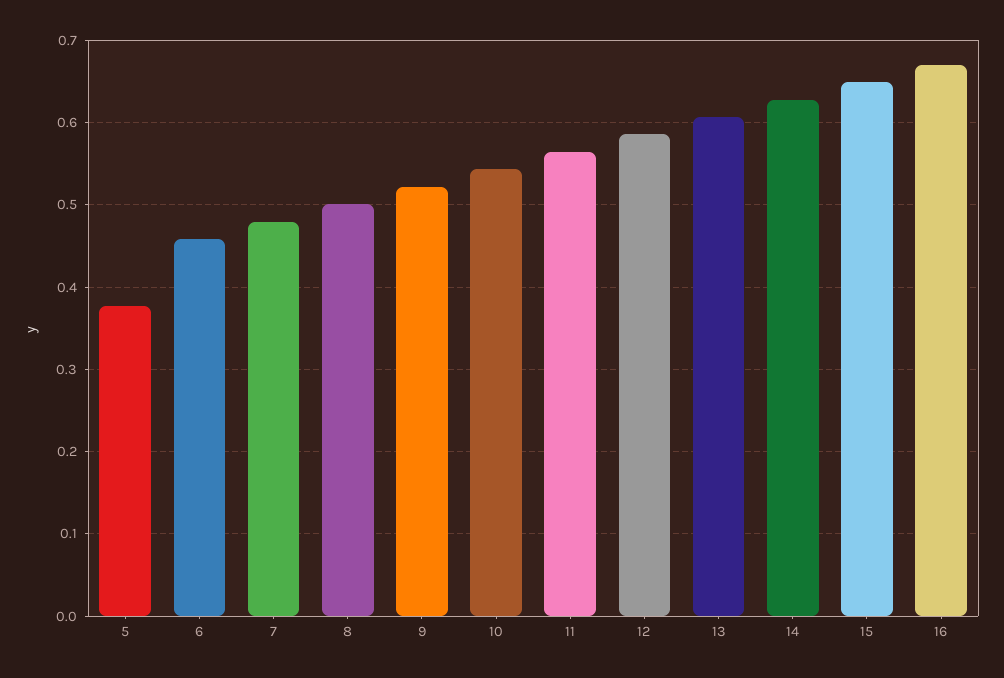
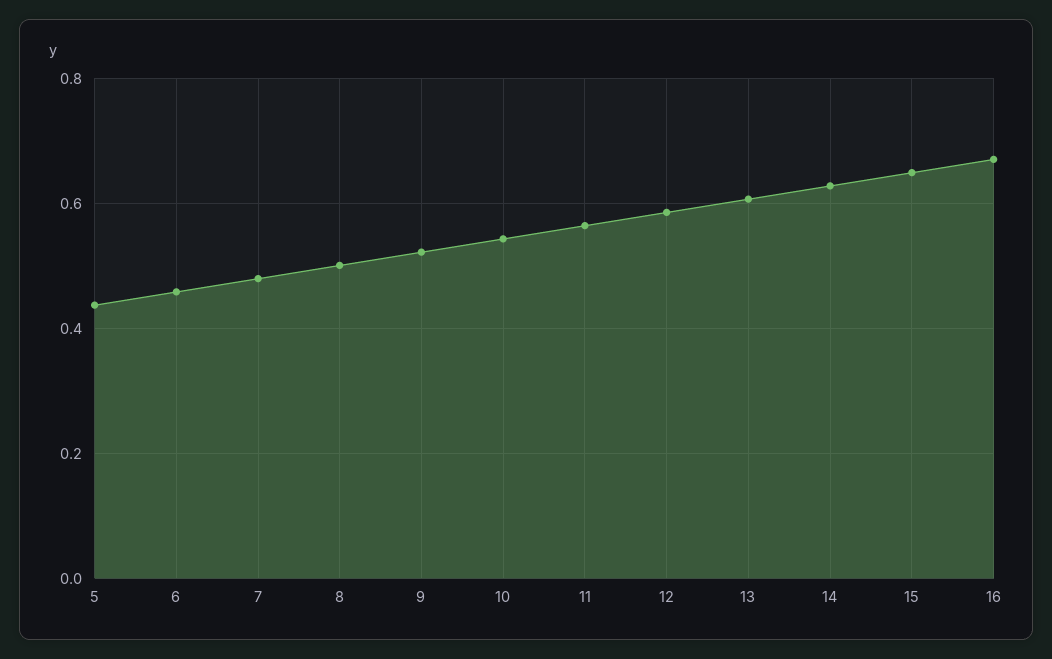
5: 0.38 -> 0.44

